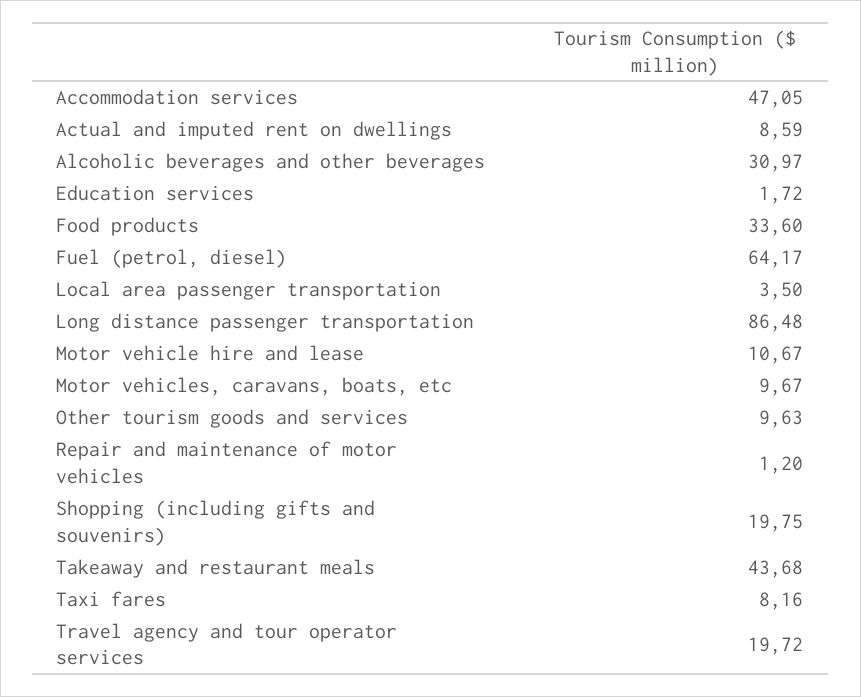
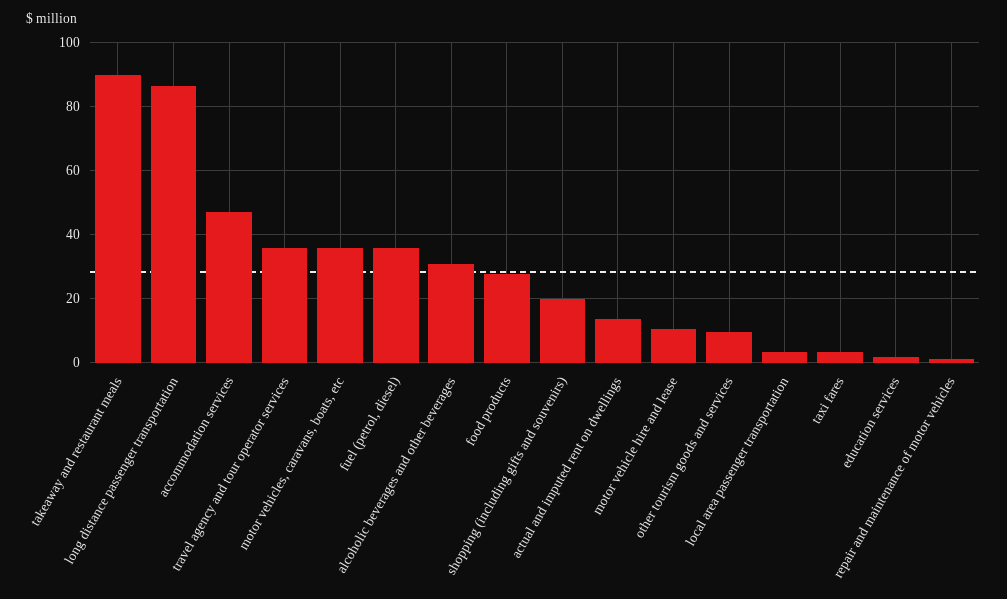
Actual and imputed rent on dwellings: 8.59 -> 14
Food products: 33.6 -> 28
Fuel (petrol, diesel): 64.17 -> 36
Motor vehicles, caravans, boats, etc: 9.67 -> 36
Takeaway and restaurant meals: 43.68 -> 90
Taxi fares: 8.16 -> 4
Travel agency and tour operator services: 19.72 -> 36

